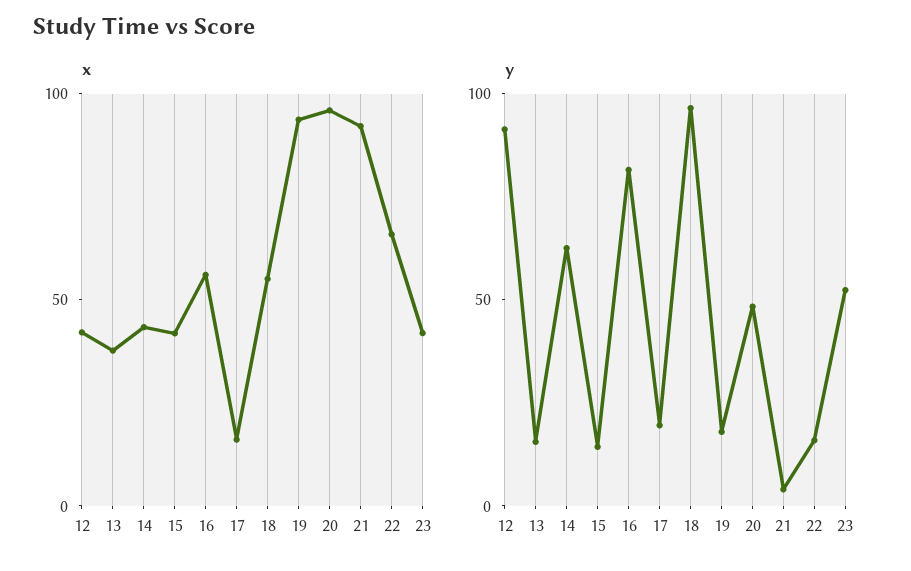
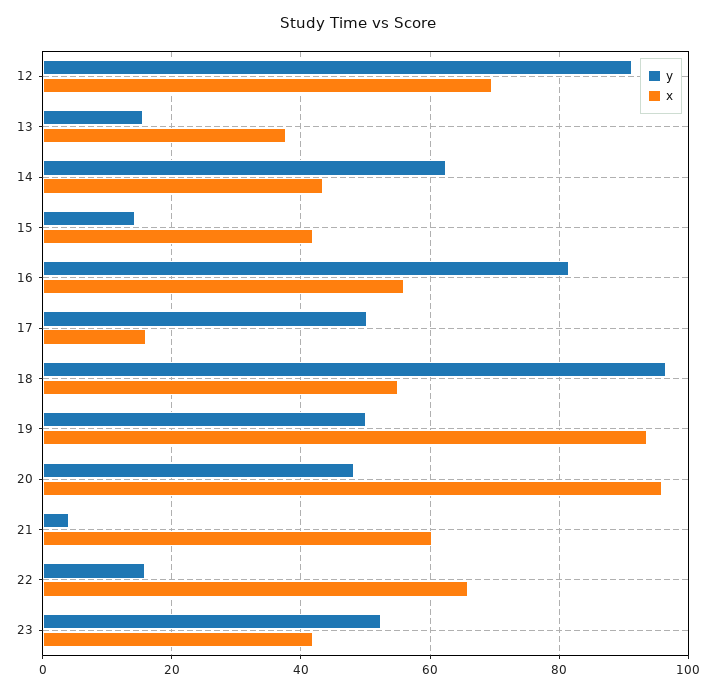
x, 12: 40 -> 70
x, 21: 90 -> 60
y, 17: 20 -> 50
y, 19: 20 -> 50

